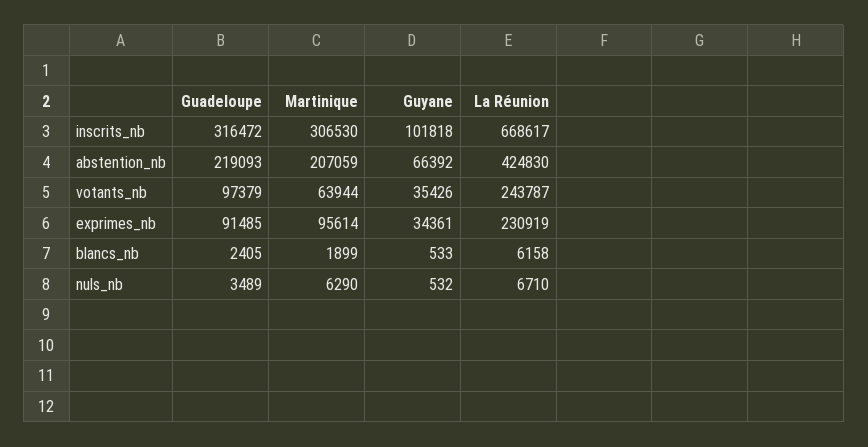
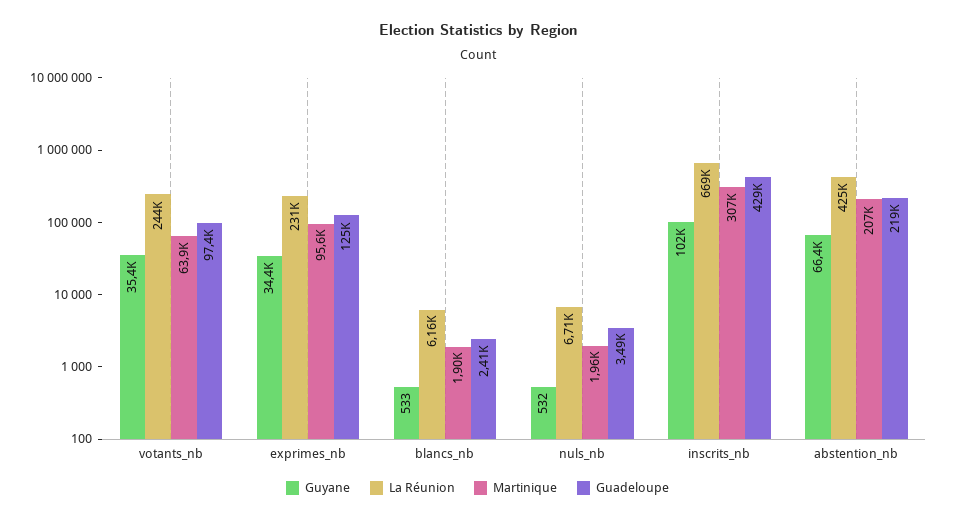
Guadeloupe, inscrits_nb: 316472 -> 429000
Guadeloupe, exprimes_nb: 91485 -> 125000
Martinique, nuls_nb: 6290 -> 1960

